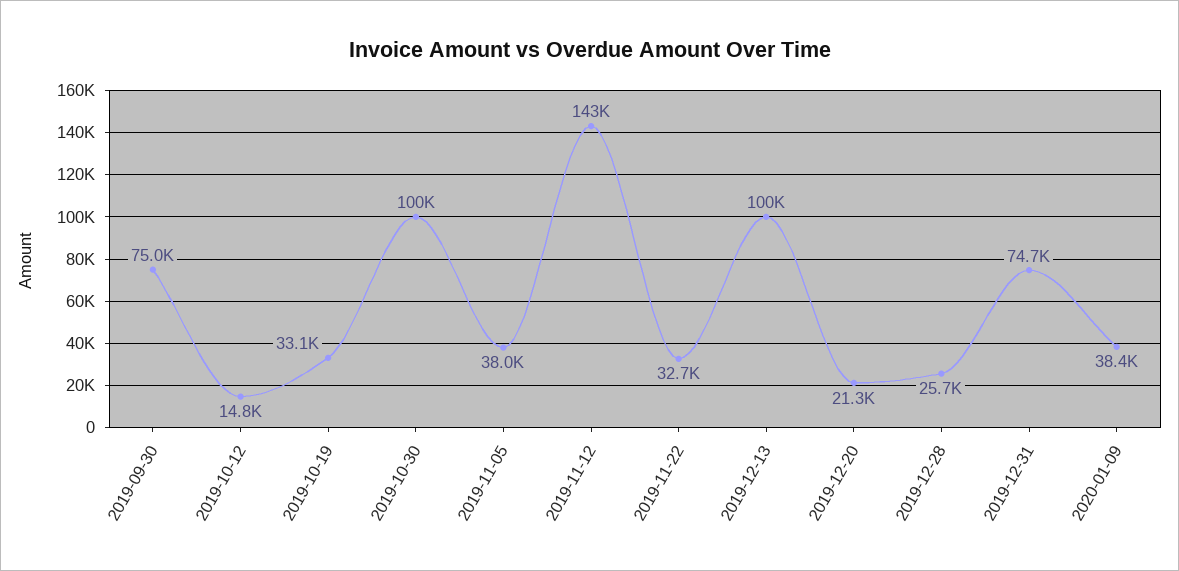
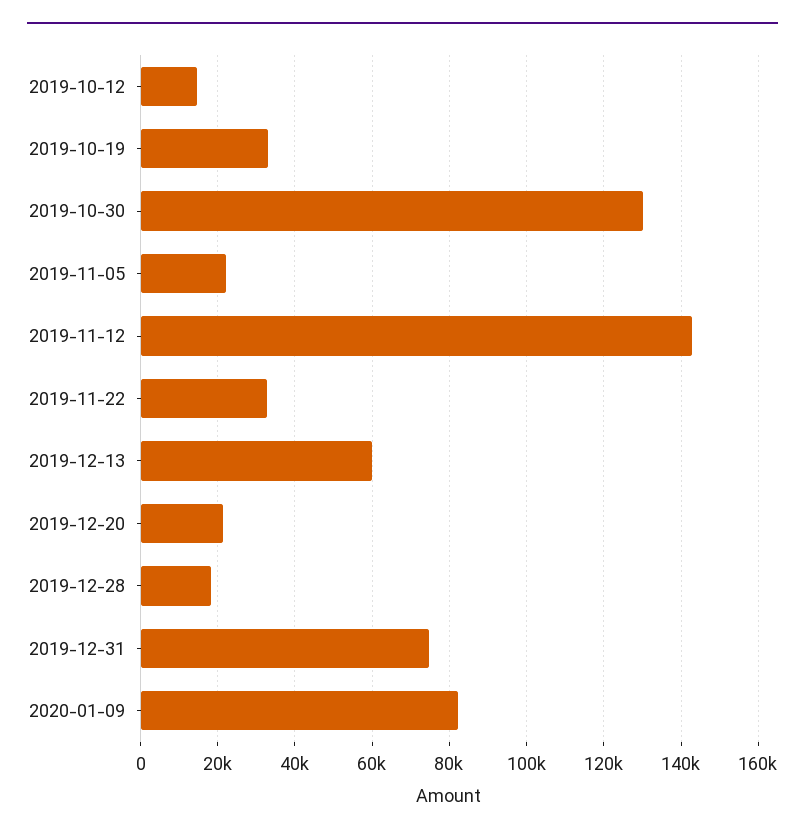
2019-09-30: 75000 -> none
2019-10-30: 100000 -> 130000
2019-11-05: 38000 -> 22000
2019-12-13: 100000 -> 60000
2019-12-28: 25700 -> 18000
2020-01-09: 38400 -> 82000

